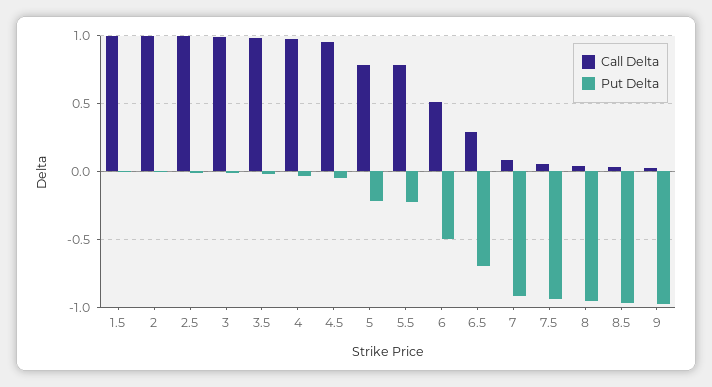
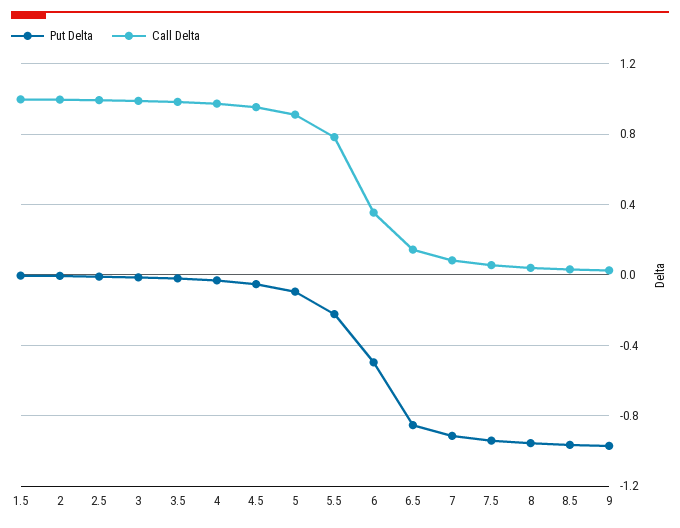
Call Delta, 5: 0.8 -> 0.9
Put Delta, 5: -0.2 -> -0.1
Call Delta, 6: 0.5 -> 0.35
Call Delta, 6.5: 0.3 -> 0.15
Put Delta, 6.5: -0.7 -> -0.85

